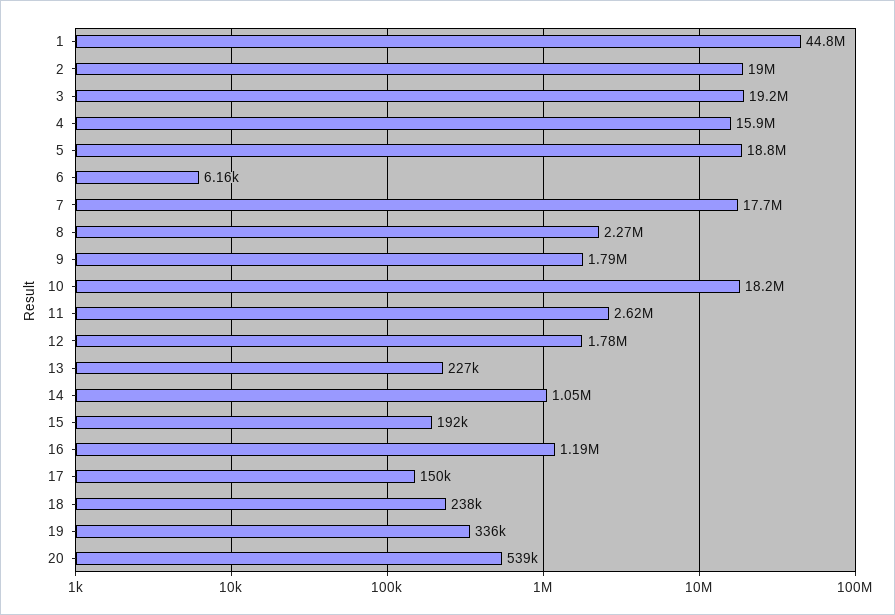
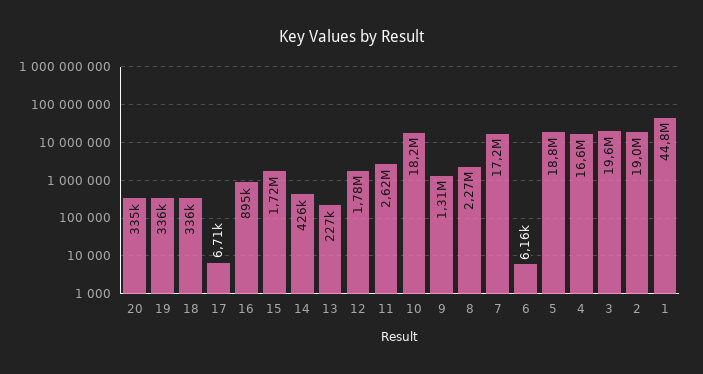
3: 19200000 -> 19600000
4: 15900000 -> 16600000
7: 17700000 -> 17200000
9: 1790000 -> 1310000
14: 1050000 -> 426000
15: 192000 -> 1720000
16: 1190000 -> 895000
17: 150000 -> 6710
18: 238000 -> 336000
20: 539000 -> 335000

